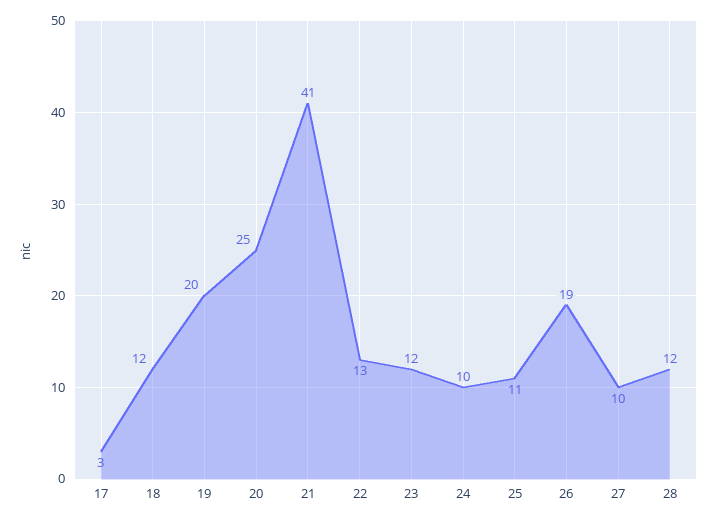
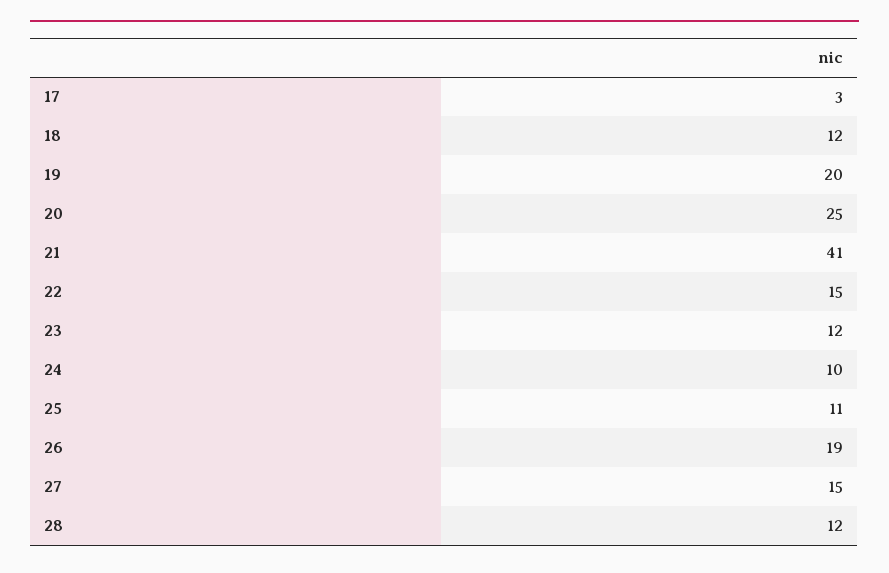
22: 13 -> 15
27: 10 -> 15

